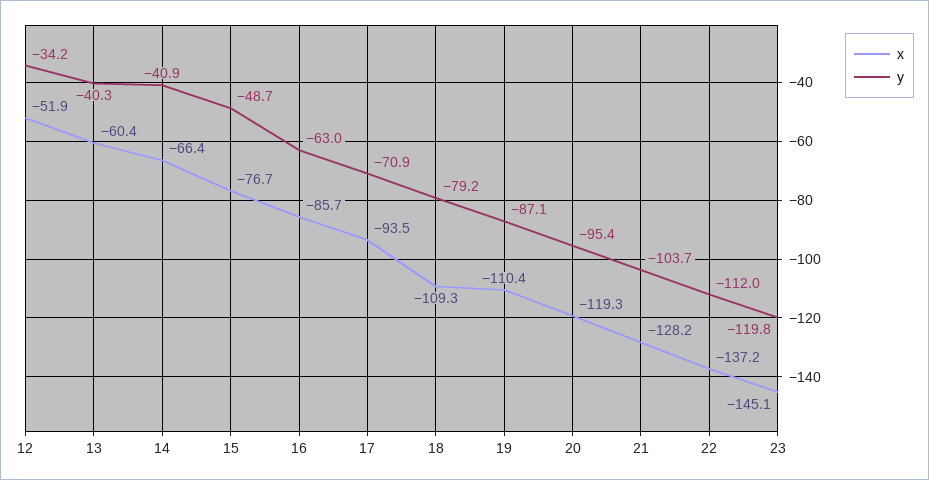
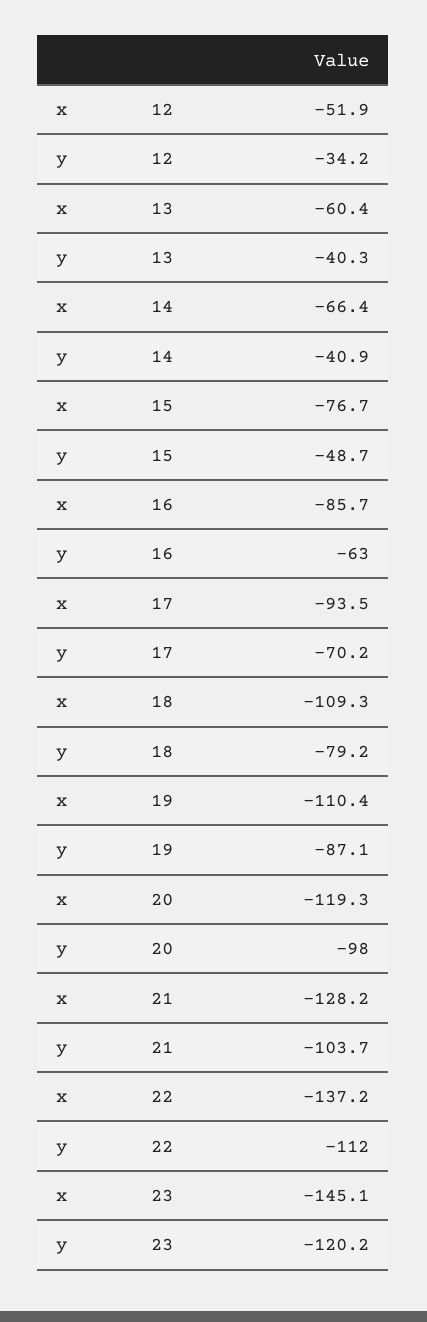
y, 17: -70.9 -> -70.2
y, 20: -95.4 -> -98
y, 23: -119.8 -> -120.2

